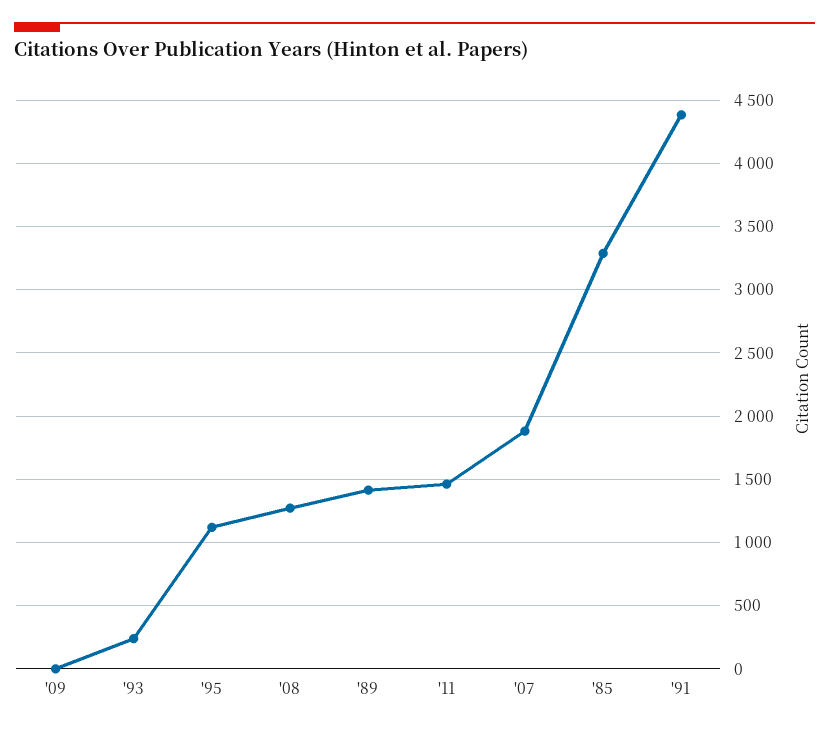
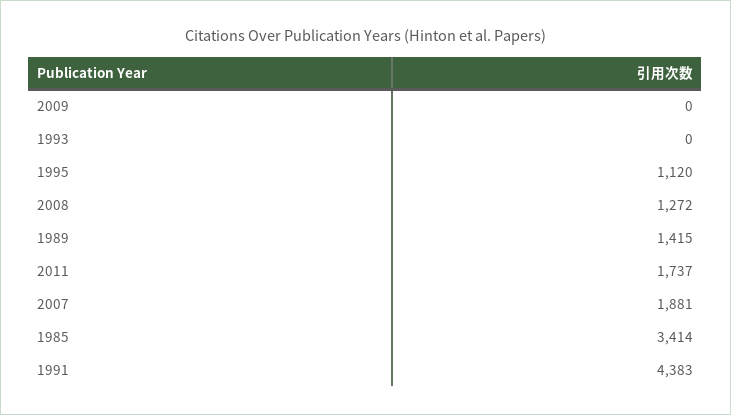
'93: 250 -> 0
'11: 1450 -> 1737
'85: 3300 -> 3414

